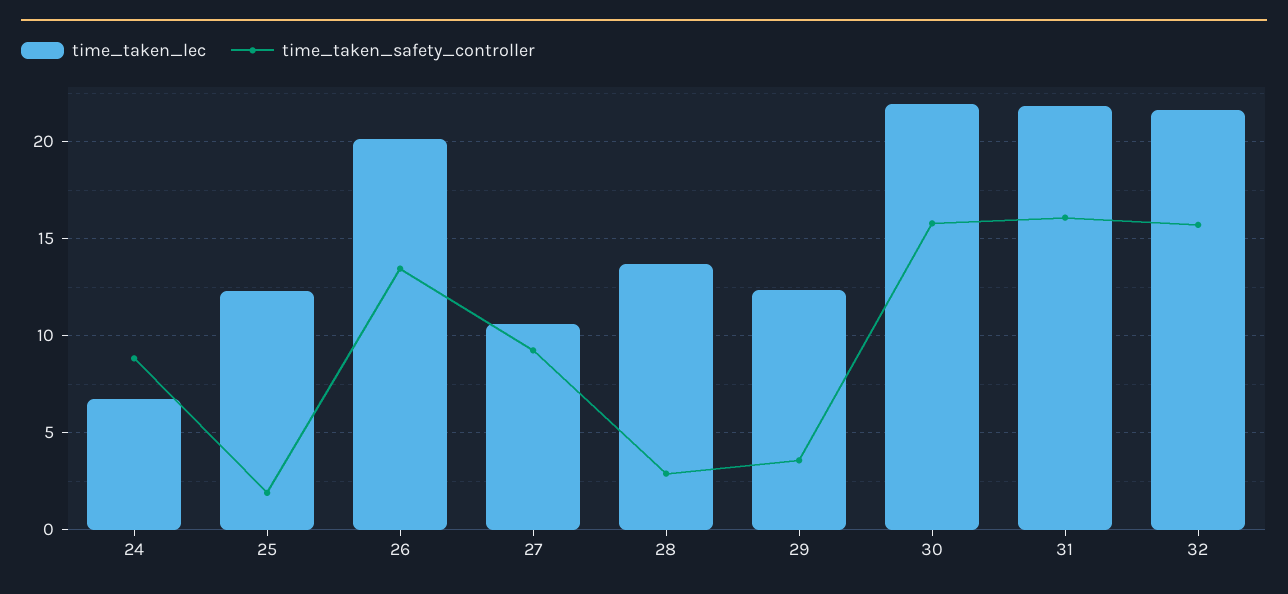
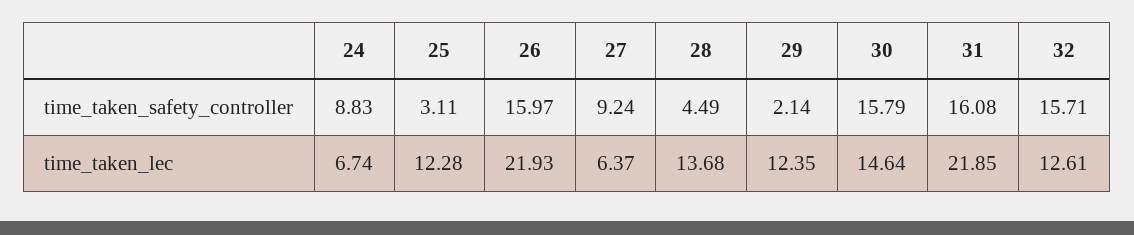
time_taken_safety_controller, 25: 2 -> 3.11
time_taken_lec, 26: 20 -> 21.93
time_taken_safety_controller, 26: 13.5 -> 15.97
time_taken_lec, 27: 10.5 -> 6.37
time_taken_safety_controller, 28: 3 -> 4.49
time_taken_safety_controller, 29: 3.5 -> 2.14
time_taken_lec, 30: 22 -> 14.64
time_taken_lec, 32: 21.5 -> 12.61

